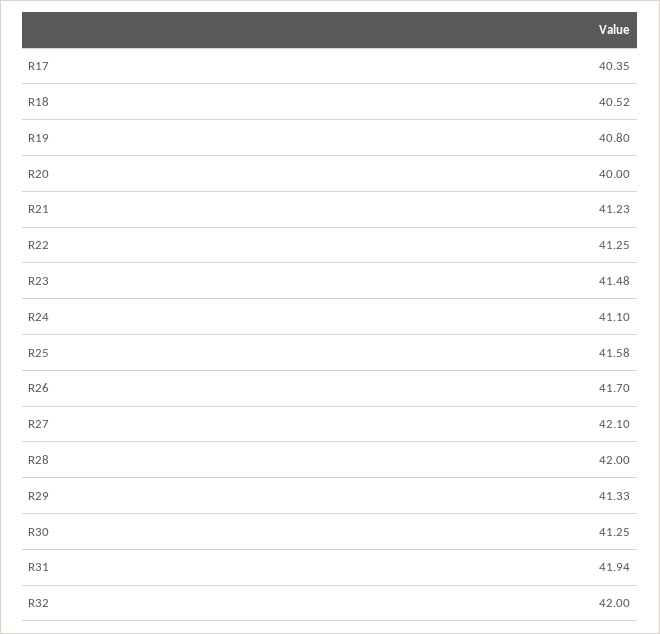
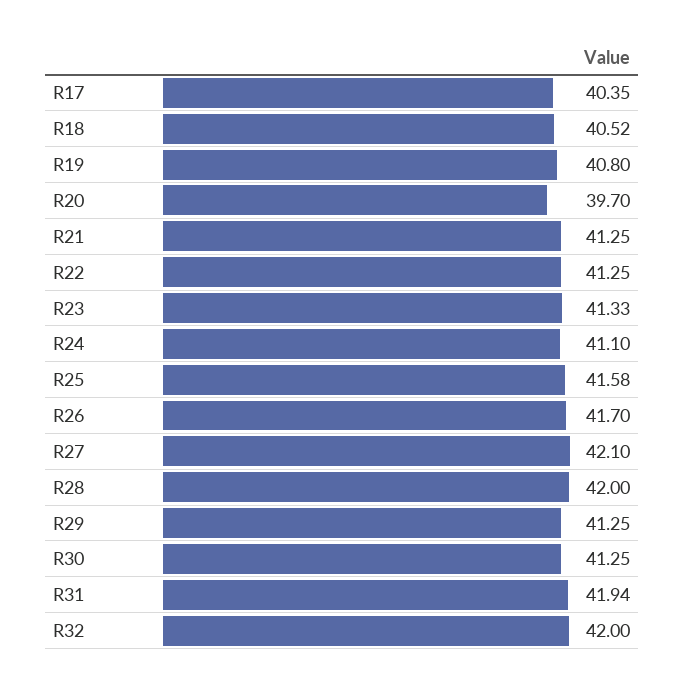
R20: 40 -> 39.7
R21: 41.23 -> 41.25
R23: 41.48 -> 41.33
R29: 41.33 -> 41.25

